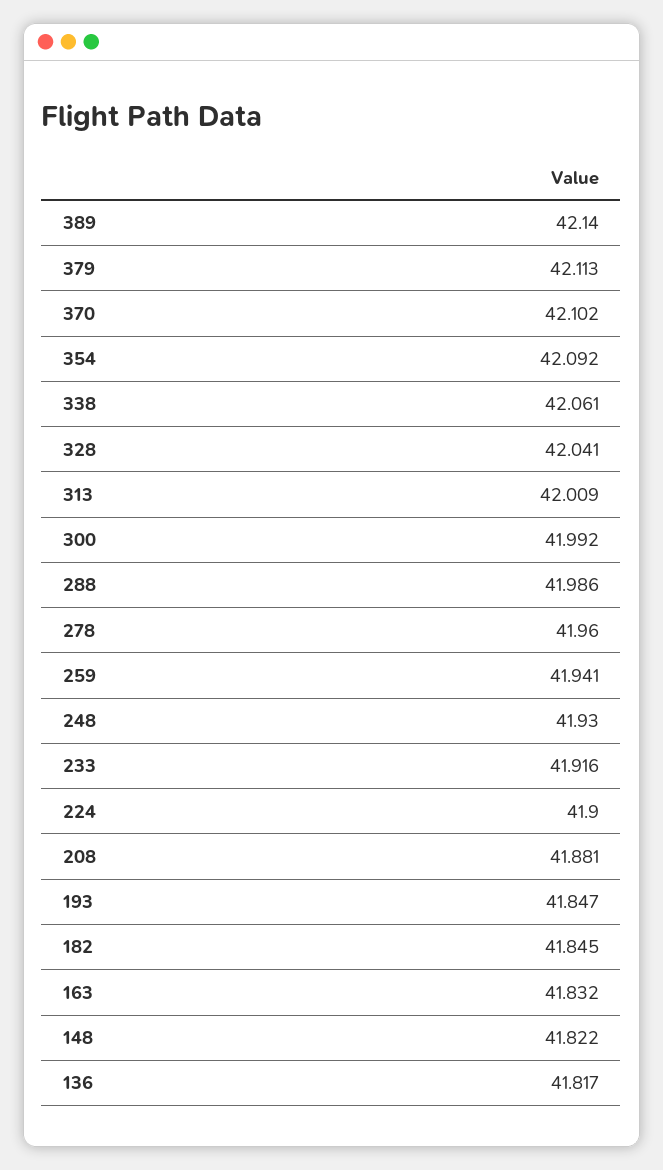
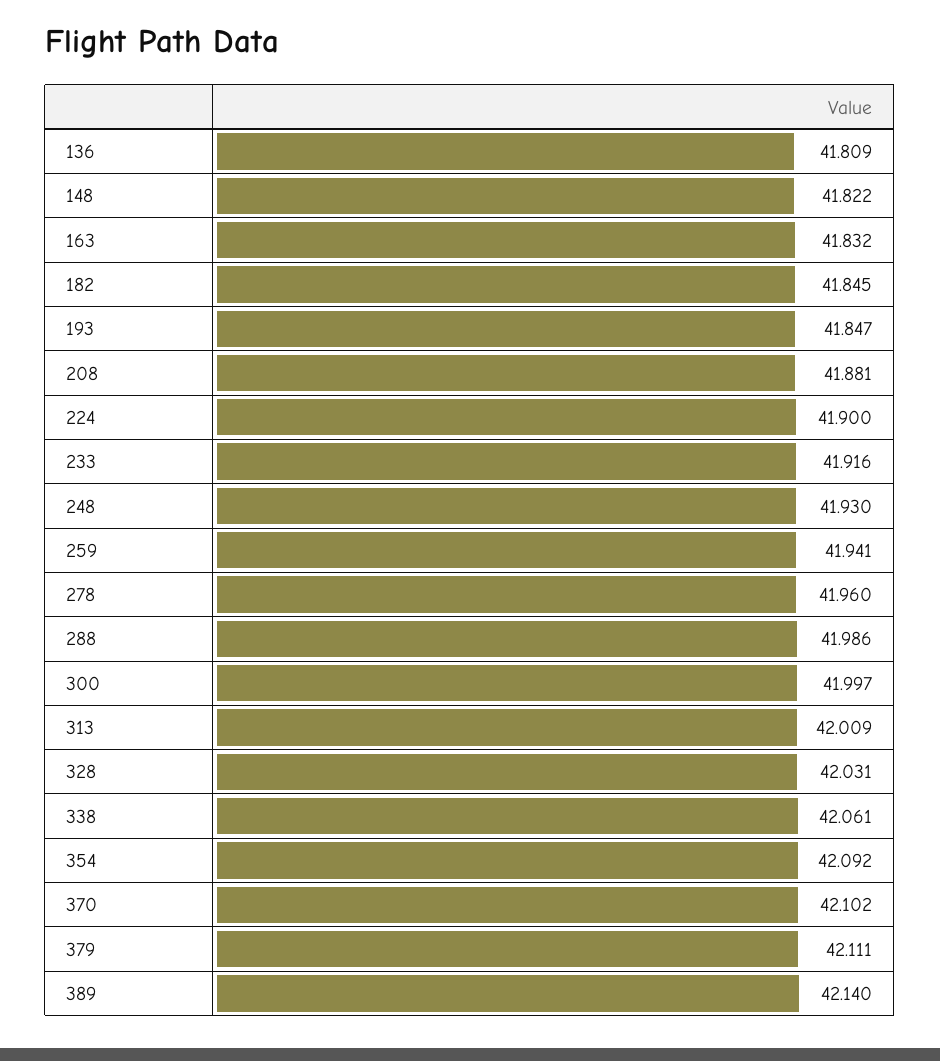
379: 42.113 -> 42.111
328: 42.041 -> 42.031
300: 41.992 -> 41.997
136: 41.817 -> 41.809

